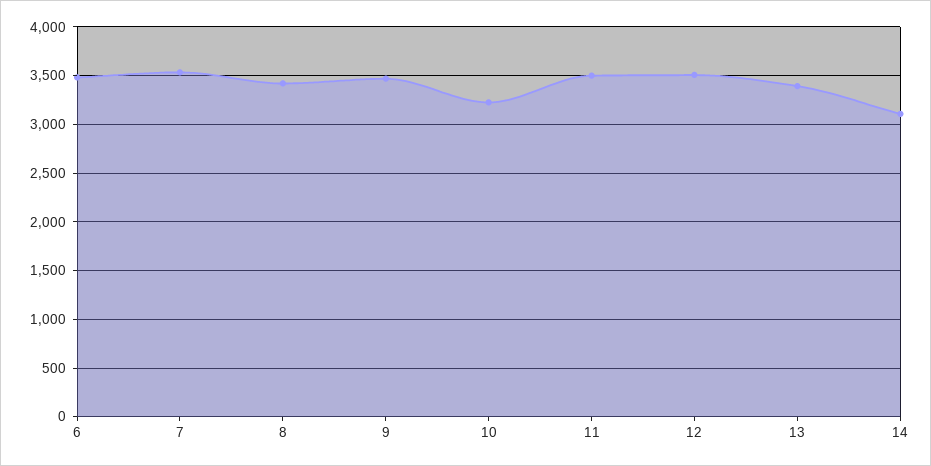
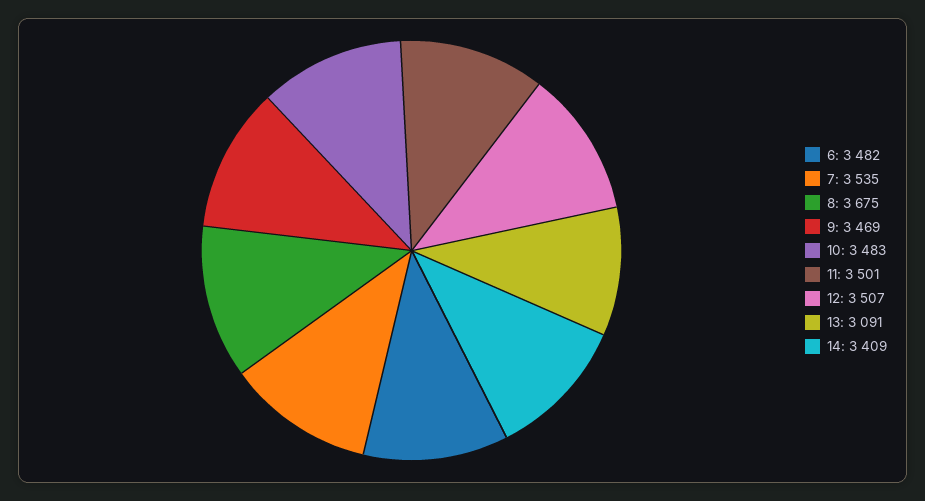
8: 3400 -> 3675
10: 3200 -> 3483
13: 3400 -> 3091
14: 3100 -> 3409

